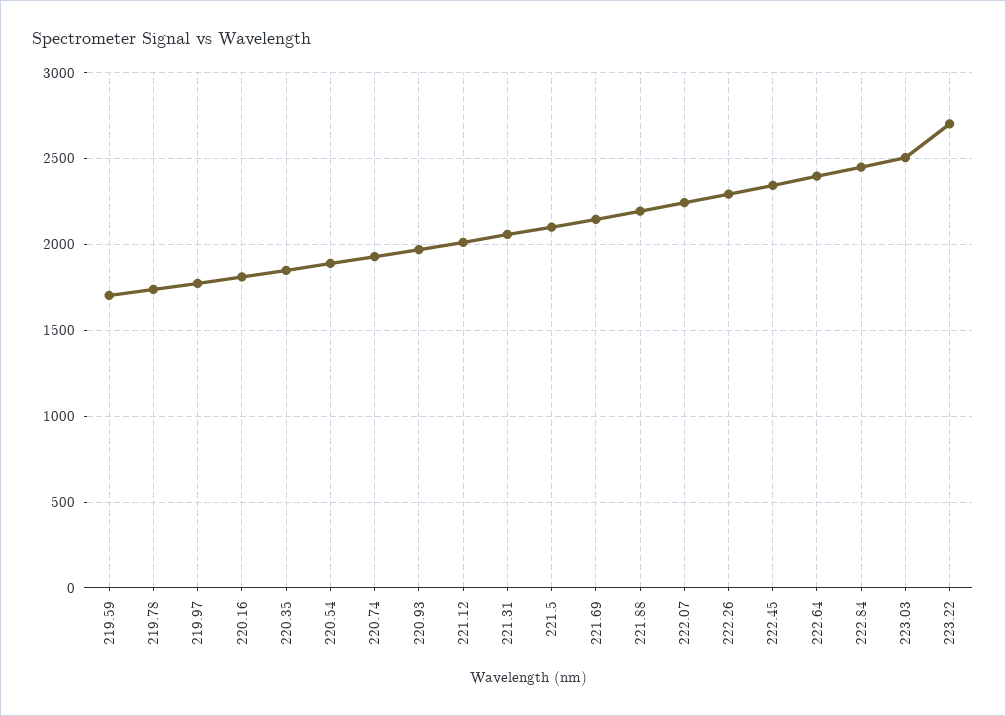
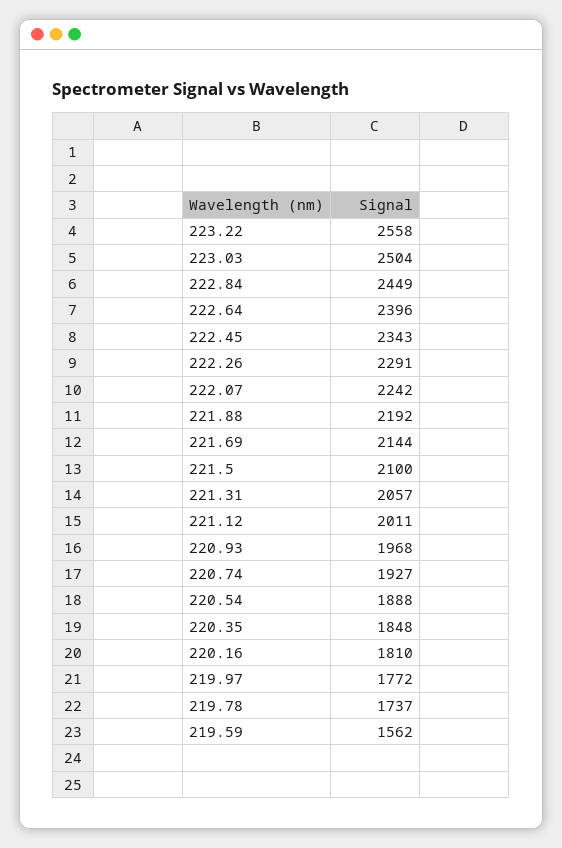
219.59: 1700 -> 1562
223.22: 2700 -> 2558

